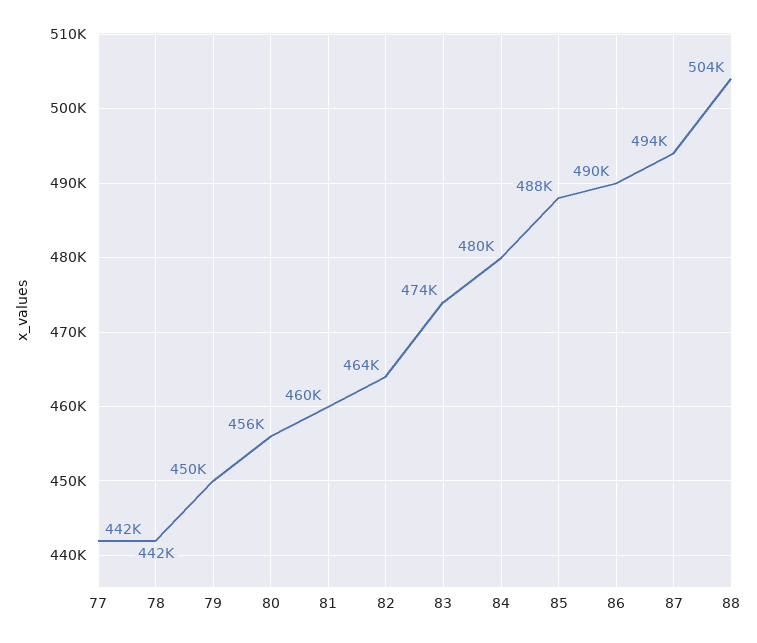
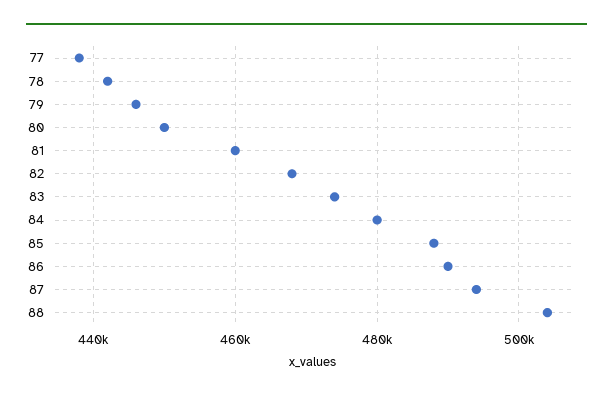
77: 442000 -> 438000
79: 450000 -> 446000
80: 456000 -> 450000
82: 464000 -> 468000

